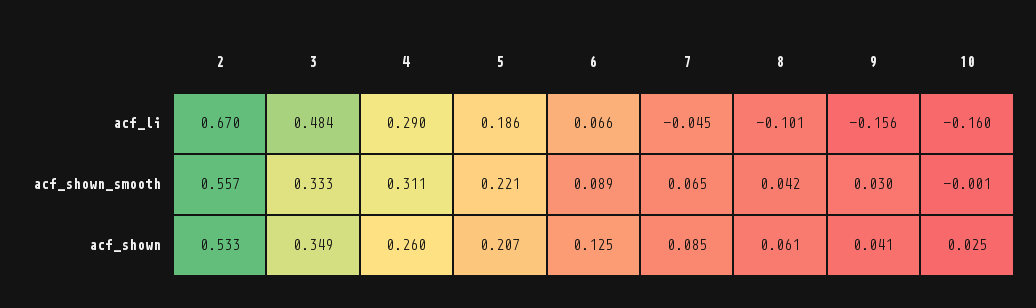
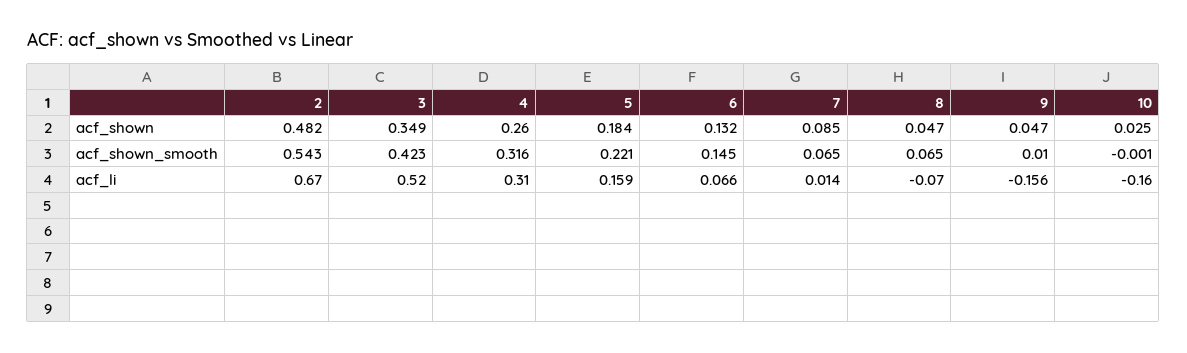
3, acf_li: 0.484 -> 0.52
4, acf_li: 0.29 -> 0.31
5, acf_li: 0.186 -> 0.159
7, acf_li: -0.045 -> 0.014
8, acf_li: -0.101 -> -0.07
2, acf_shown_smooth: 0.557 -> 0.543
3, acf_shown_smooth: 0.333 -> 0.423
4, acf_shown_smooth: 0.311 -> 0.316
6, acf_shown_smooth: 0.089 -> 0.145
8, acf_shown_smooth: 0.042 -> 0.065
9, acf_shown_smooth: 0.03 -> 0.01
2, acf_shown: 0.533 -> 0.482
5, acf_shown: 0.207 -> 0.184
6, acf_shown: 0.125 -> 0.132
8, acf_shown: 0.061 -> 0.047
9, acf_shown: 0.041 -> 0.047

